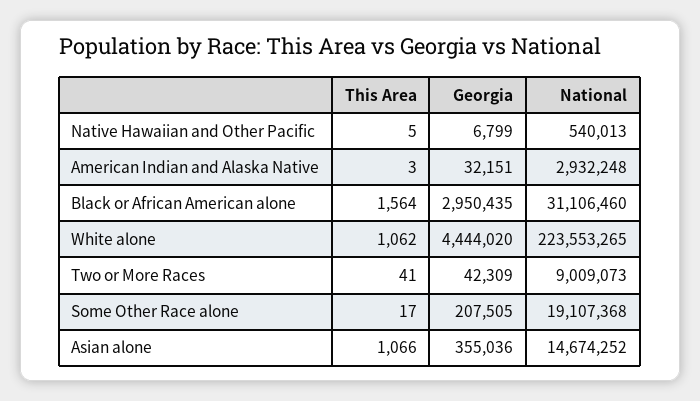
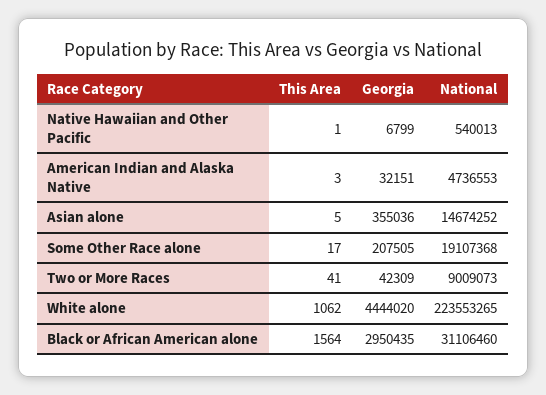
This Area, Native Hawaiian and Other Pacific: 5 -> 1
National, American Indian and Alaska Native: 2932248 -> 4736553
This Area, Asian alone: 1066 -> 5

